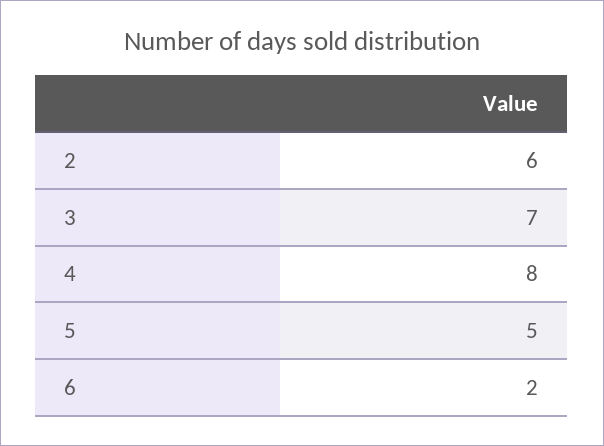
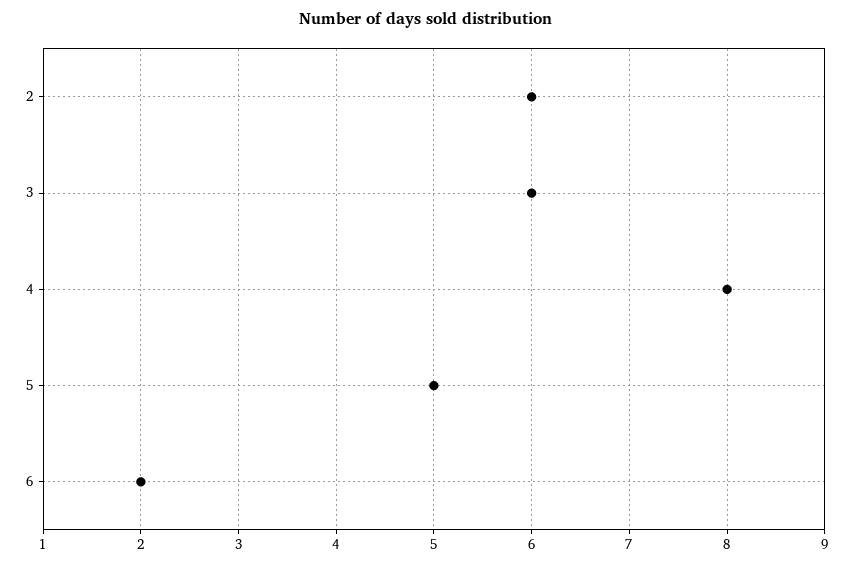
3: 7 -> 6

